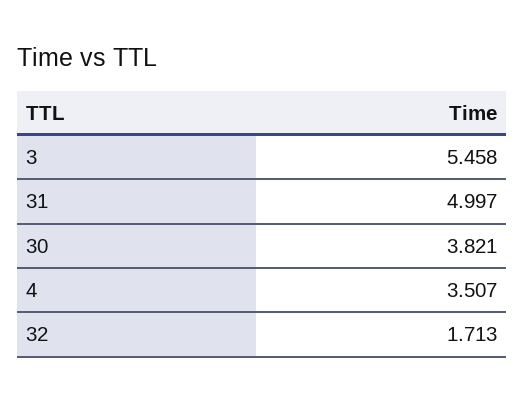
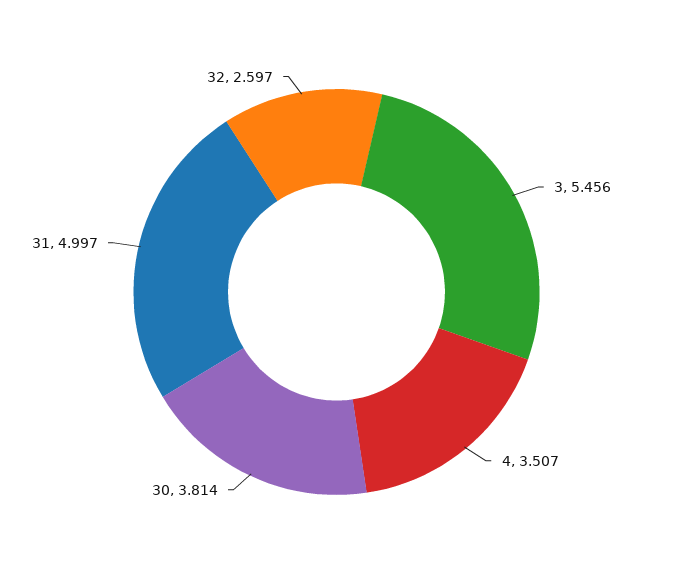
3: 5.458 -> 5.456
30: 3.821 -> 3.814
32: 1.713 -> 2.597

